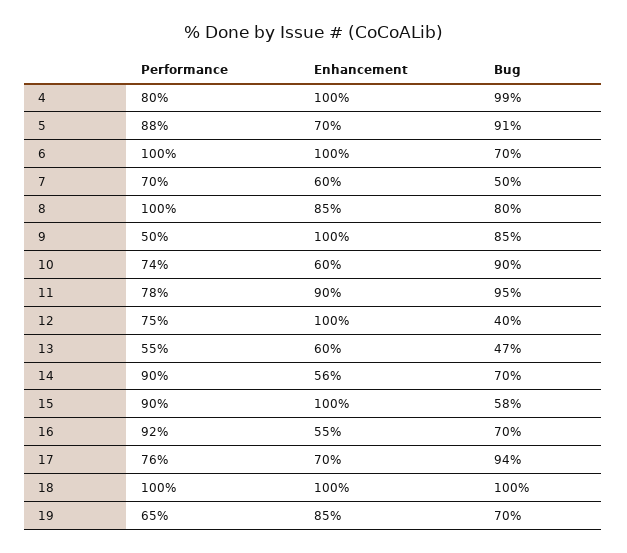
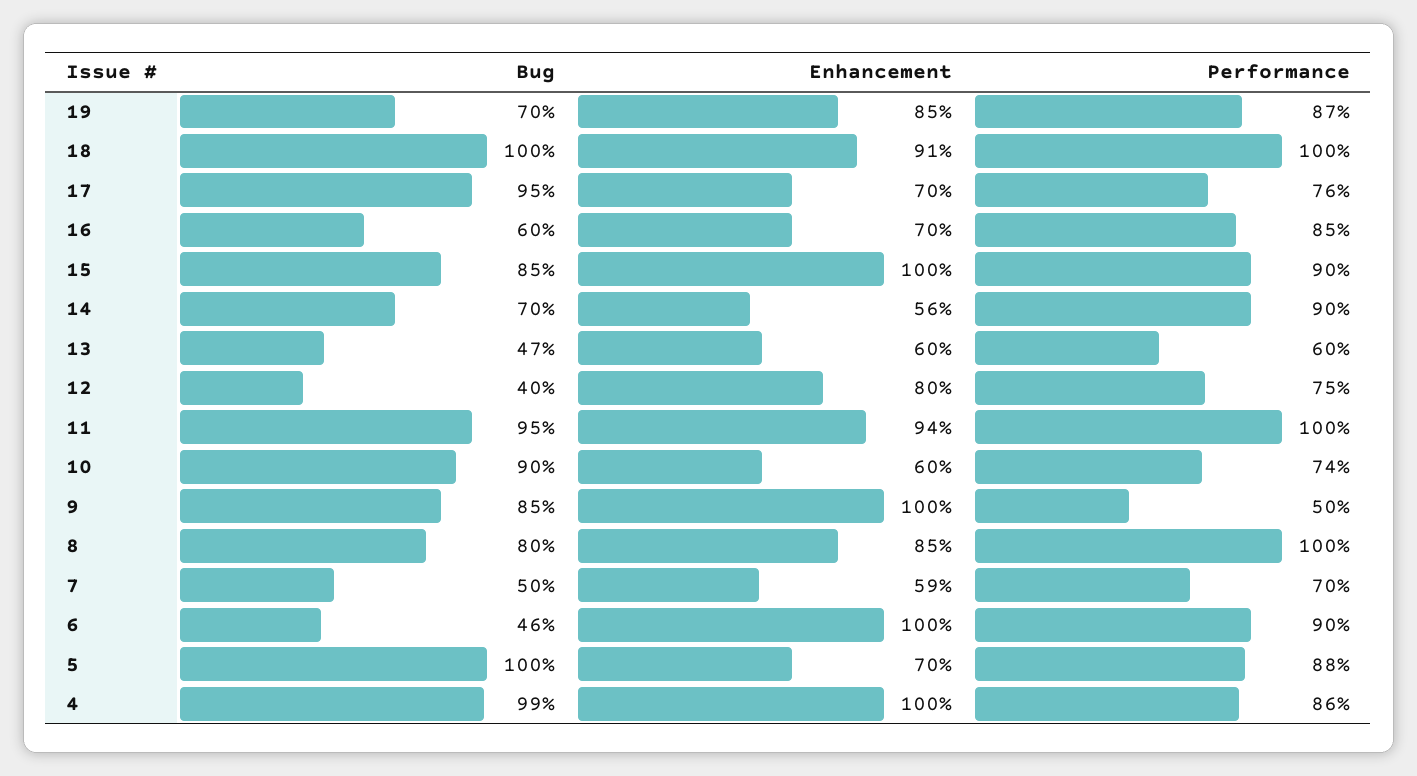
Performance, 4: 80 -> 86
Bug, 5: 91 -> 100
Performance, 6: 100 -> 90
Bug, 6: 70 -> 46
Enhancement, 7: 60 -> 59
Performance, 11: 78 -> 100
Enhancement, 11: 90 -> 94
Enhancement, 12: 100 -> 80
Performance, 13: 55 -> 60
Bug, 15: 58 -> 85
Performance, 16: 92 -> 85
Enhancement, 16: 55 -> 70
Bug, 16: 70 -> 60
Bug, 17: 94 -> 95
Enhancement, 18: 100 -> 91
Performance, 19: 65 -> 87

